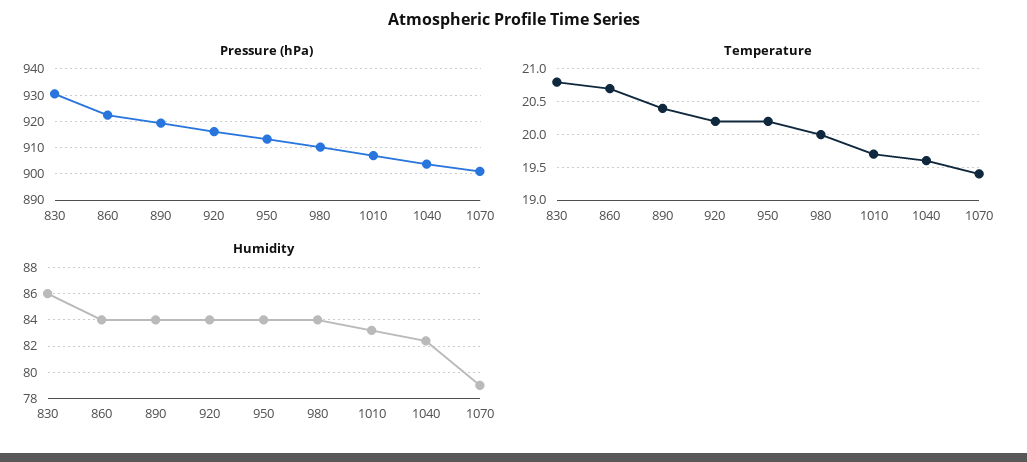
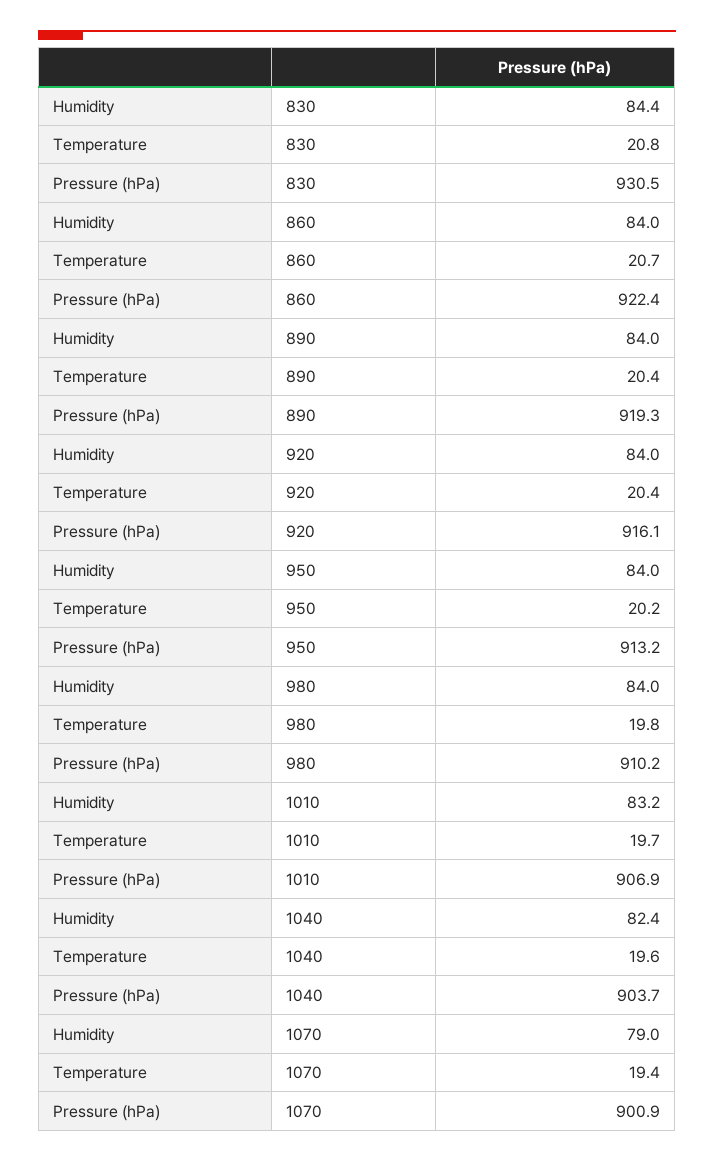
Temperature, 920: 20.2 -> 20.4
Temperature, 980: 20 -> 19.8
Humidity, 830: 86 -> 84.4

